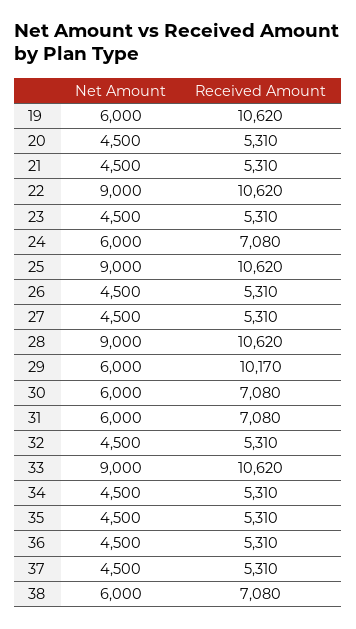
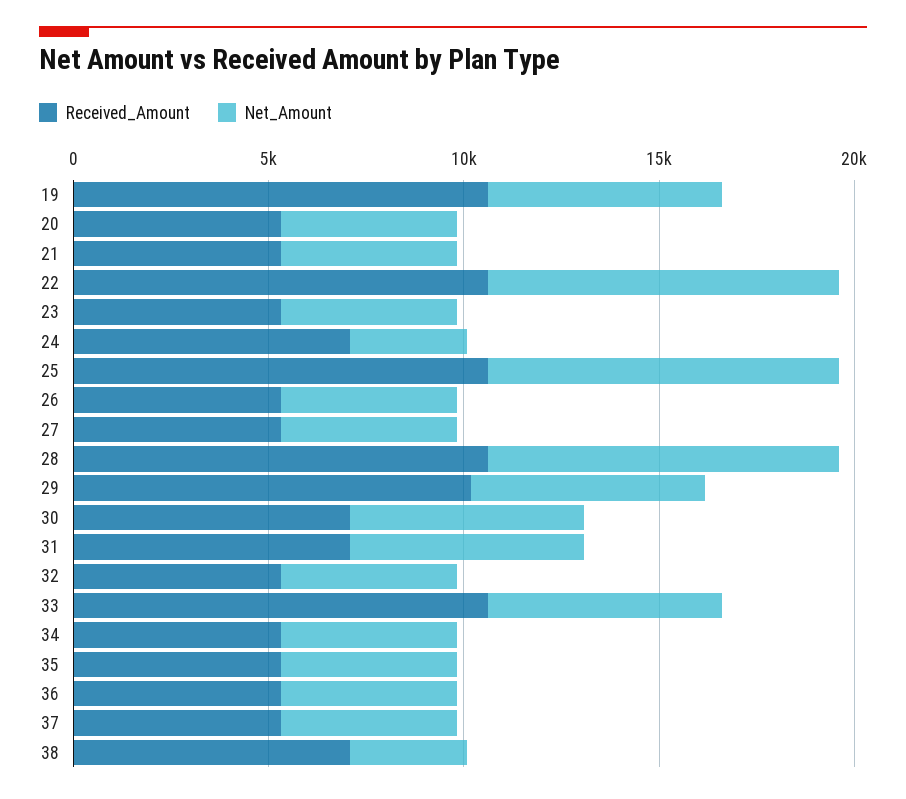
Net Amount, 24: 6000 -> 3000
Net Amount, 33: 9000 -> 6000
Net Amount, 38: 6000 -> 3000

